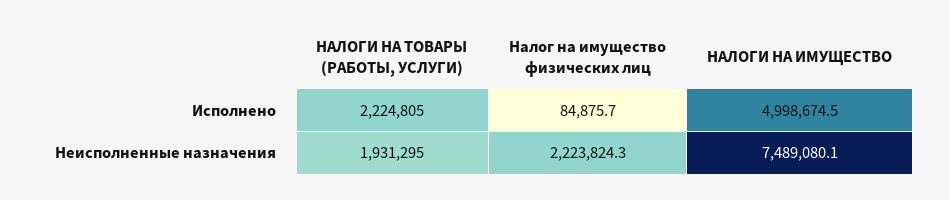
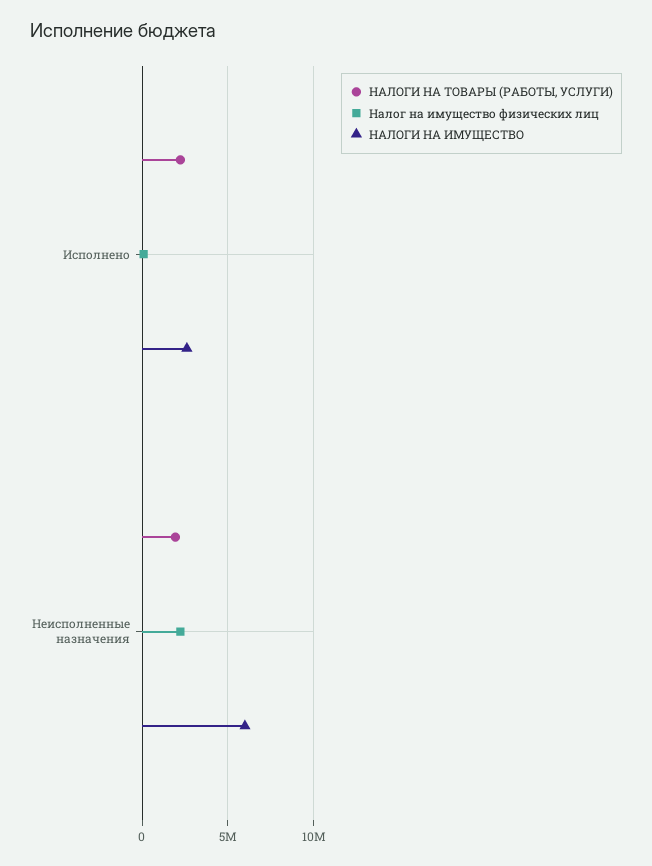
НАЛОГИ НА ИМУЩЕСТВО, Исполнено: 4998674.5 -> 2500000
НАЛОГИ НА ИМУЩЕСТВО, Неисполненные назначения: 7489080.1 -> 6000000

